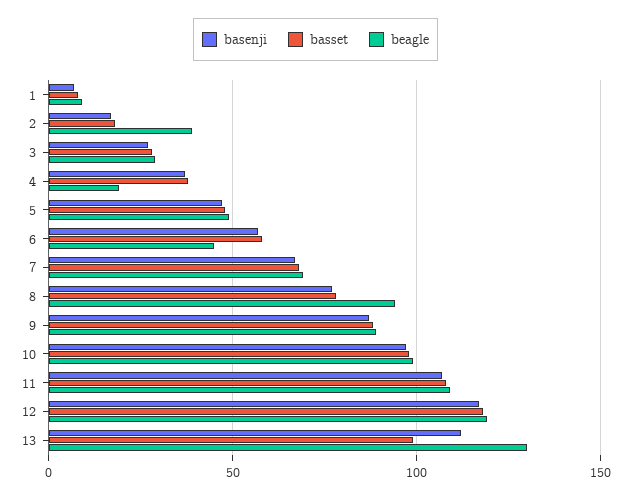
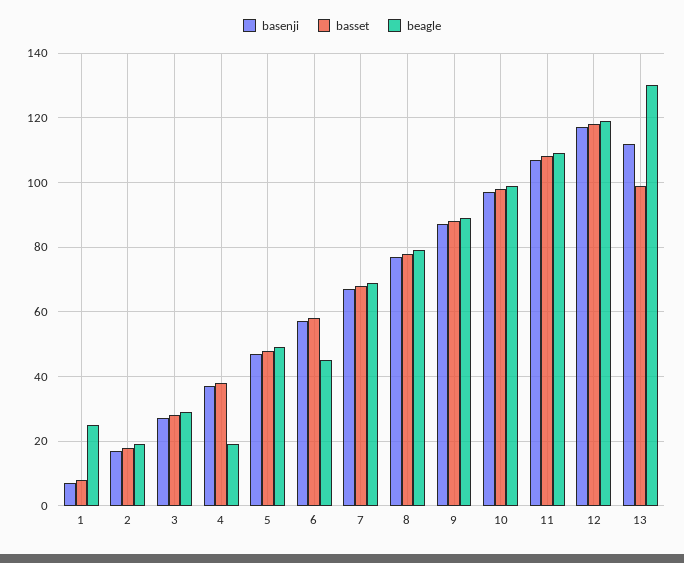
beagle, 1: 10 -> 25
beagle, 2: 40 -> 20
beagle, 8: 95 -> 80

